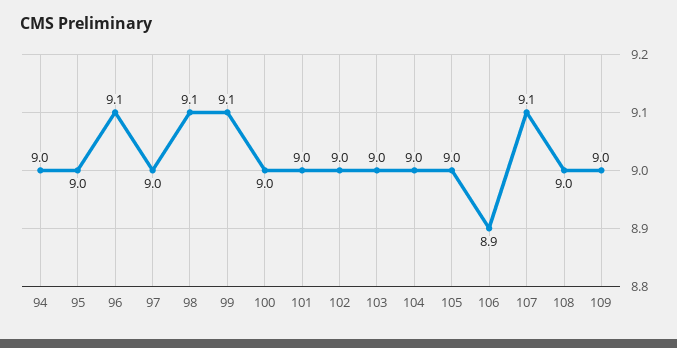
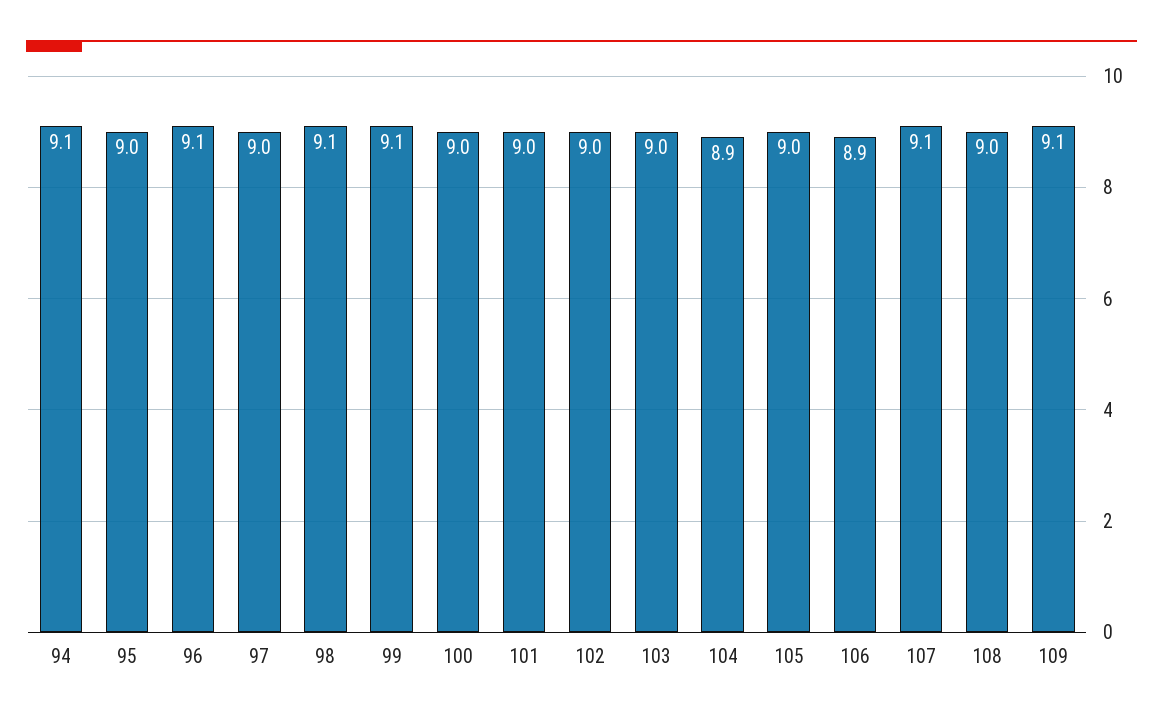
94: 9 -> 9.1
104: 9 -> 8.9
109: 9 -> 9.1

